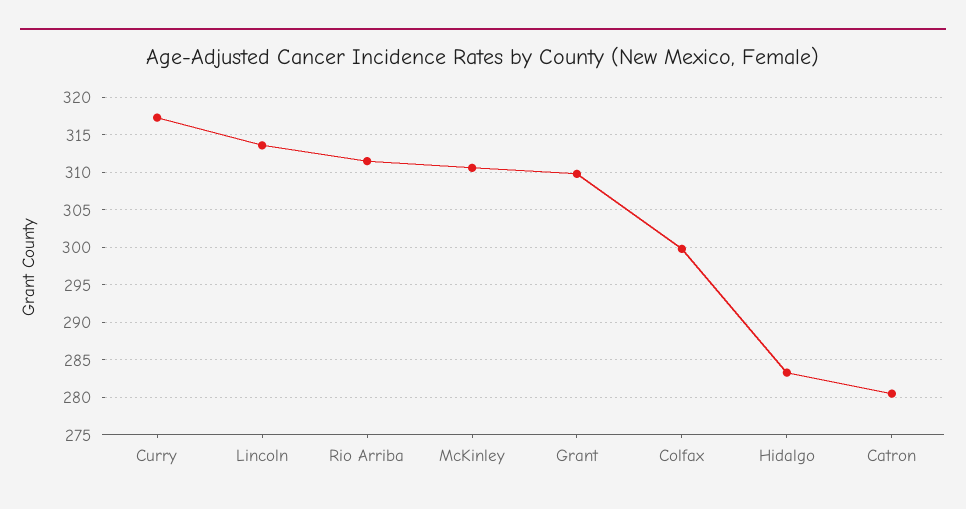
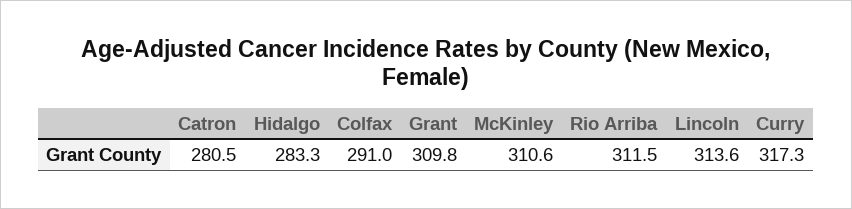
Colfax: 300 -> 291

